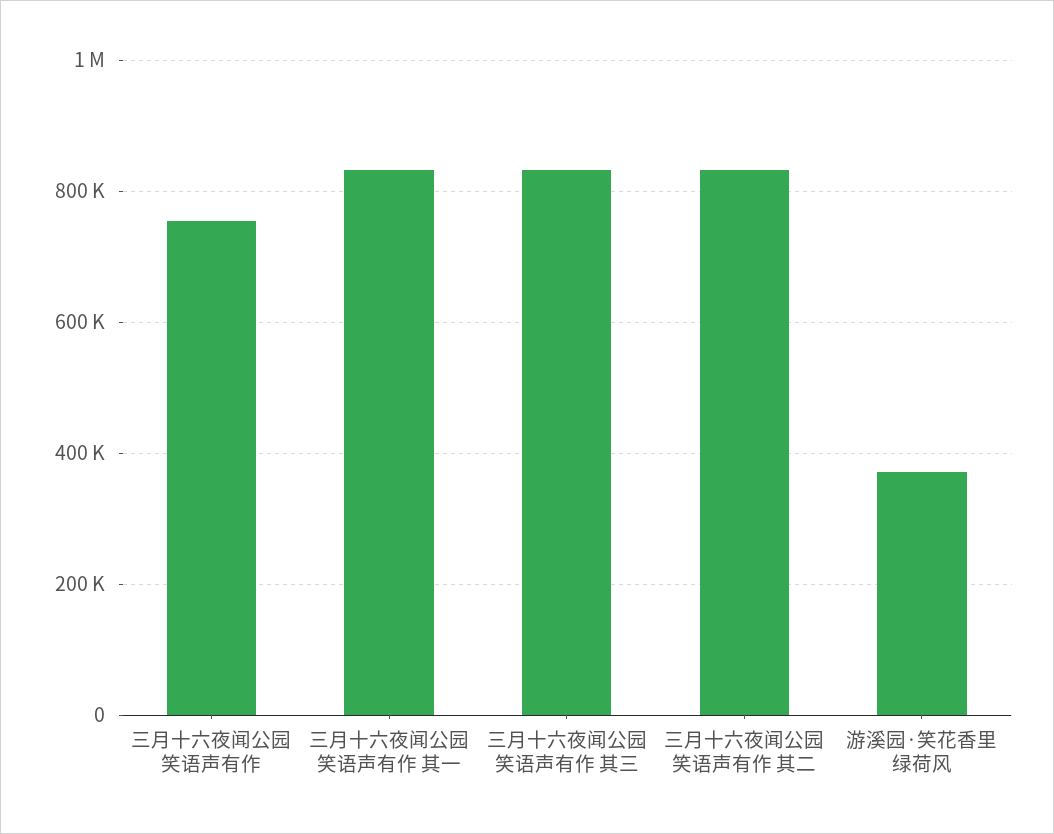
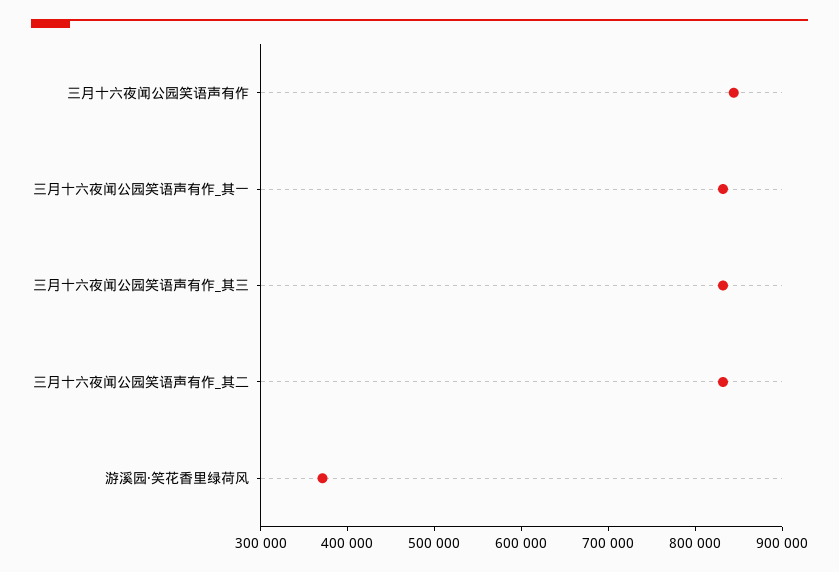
三月十六夜闻公园笑语声有作: 760000 -> 840000

